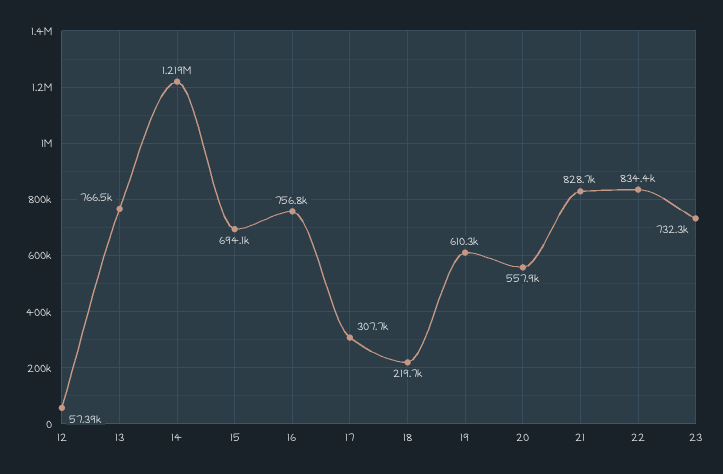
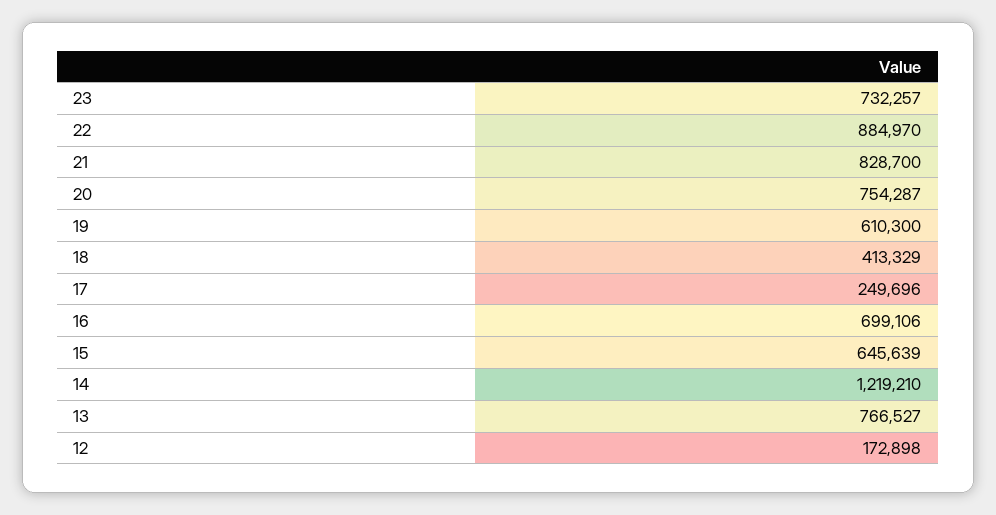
12: 57390 -> 172898
15: 694100 -> 645639
16: 756800 -> 699106
17: 307700 -> 249696
18: 219700 -> 413329
20: 557900 -> 754287
22: 834400 -> 884970

